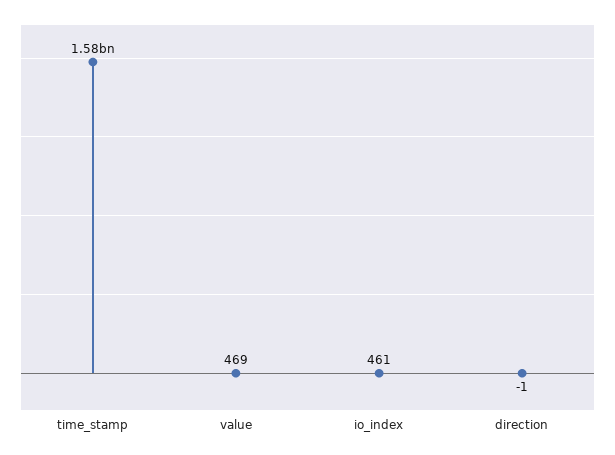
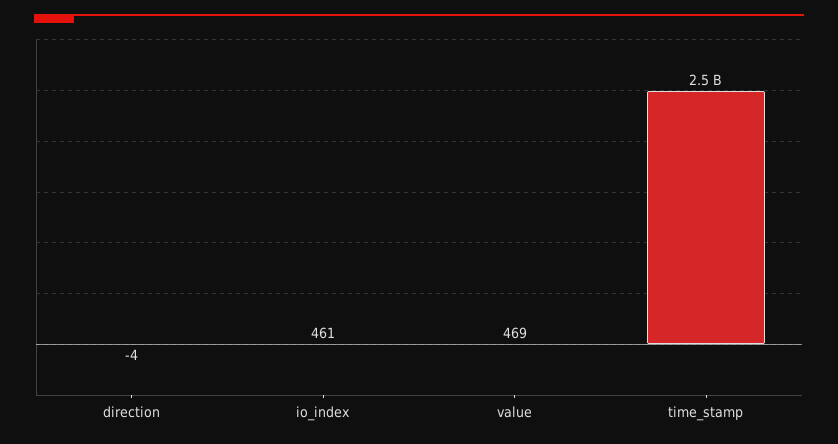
time_stamp: 1580000000 -> 2500000000
direction: -1 -> -4

